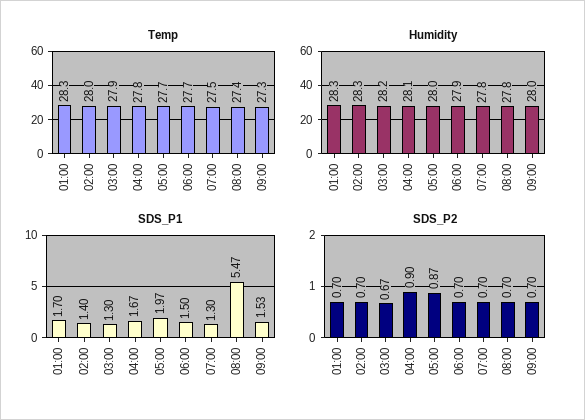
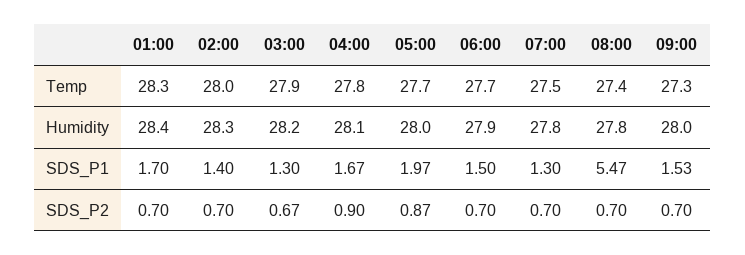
Humidity, 01:00: 28.3 -> 28.4

